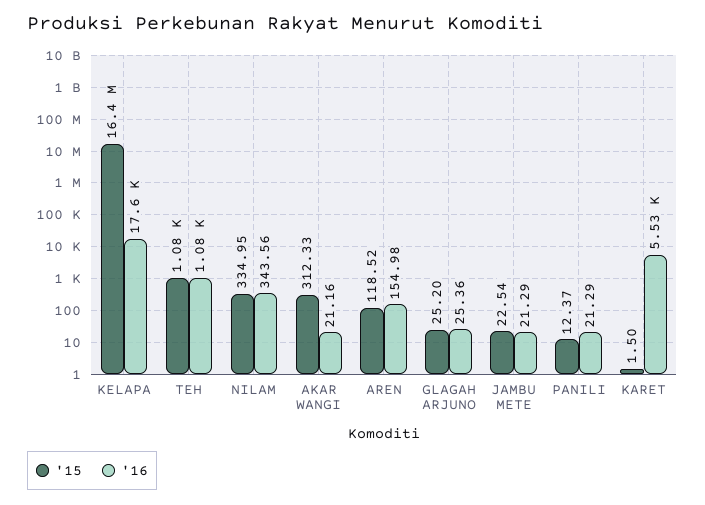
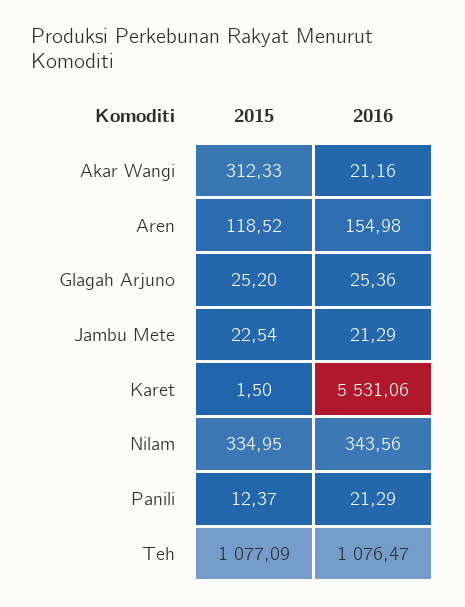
'15, KELAPA: 16400000 -> none
'16, KELAPA: 17600 -> none

